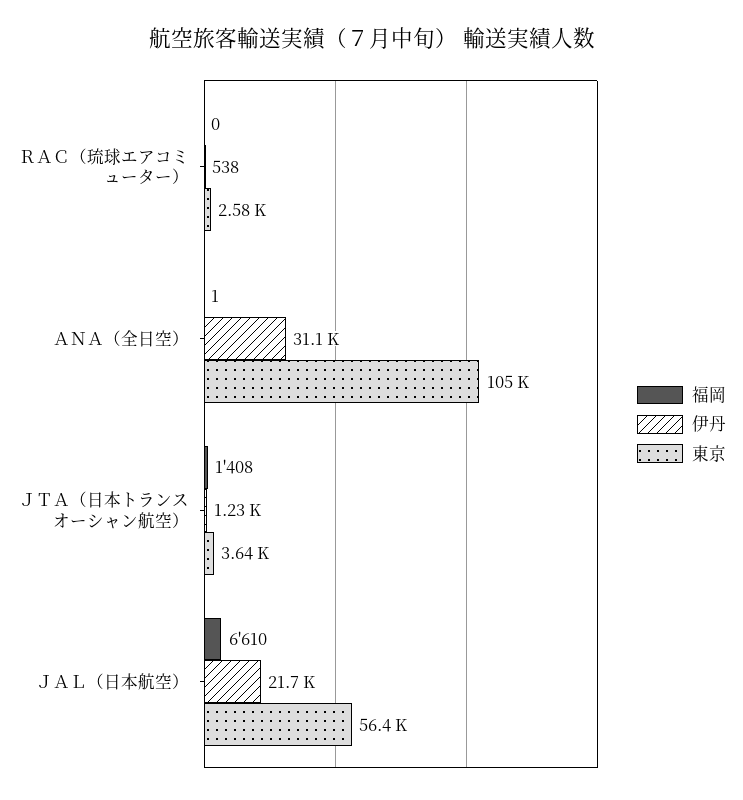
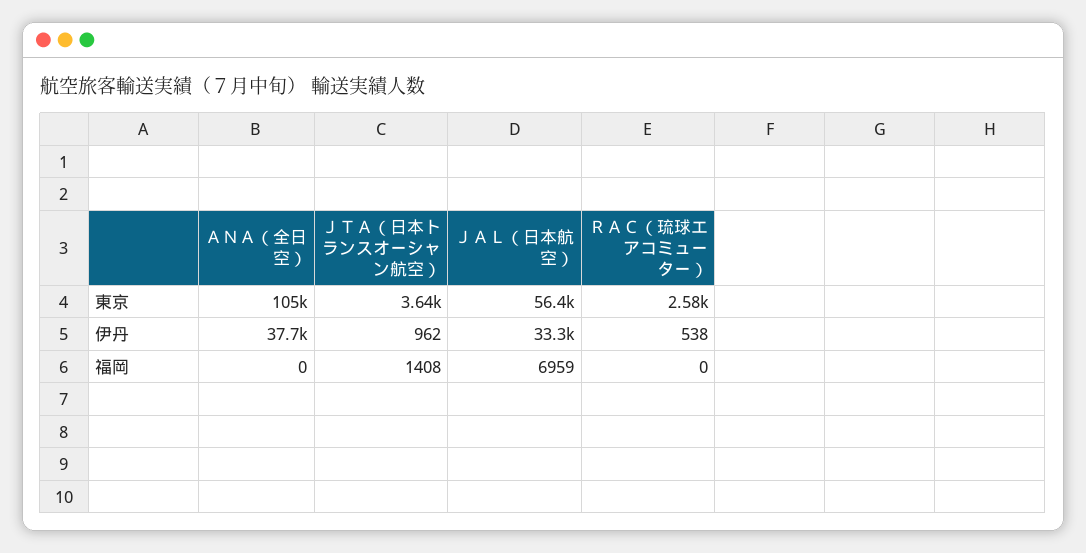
福岡, ＡＮＡ（全日空）: 1 -> 0
伊丹, ＡＮＡ（全日空）: 31100 -> 37700
伊丹, ＪＴＡ（日本トランスオーシャン航空）: 1230 -> 962
福岡, ＪＡＬ（日本航空）: 6610 -> 6959
伊丹, ＪＡＬ（日本航空）: 21700 -> 33300

